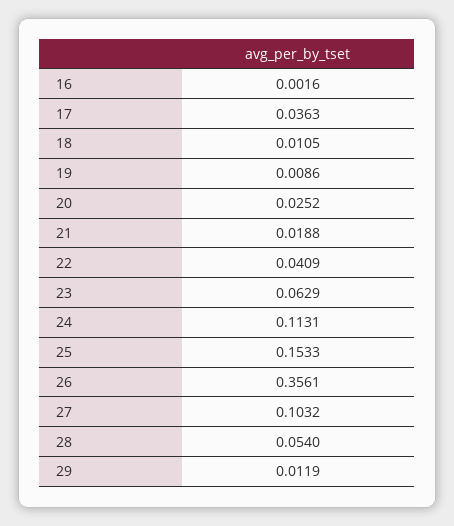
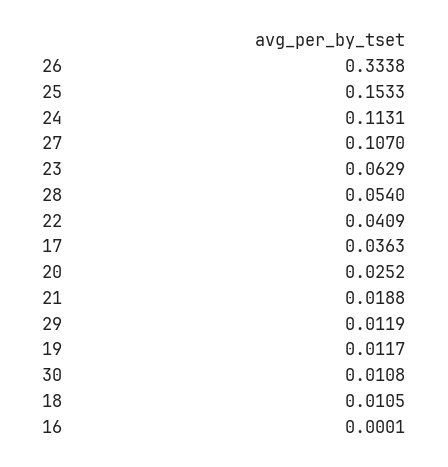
16: 0.0016 -> 0.0001
19: 0.0086 -> 0.0117
26: 0.3561 -> 0.3338
27: 0.1032 -> 0.107
30: none -> 0.0108

